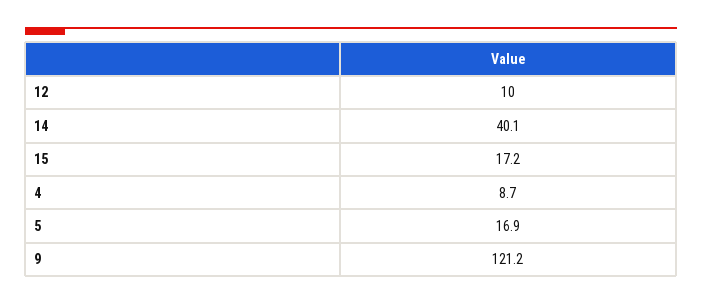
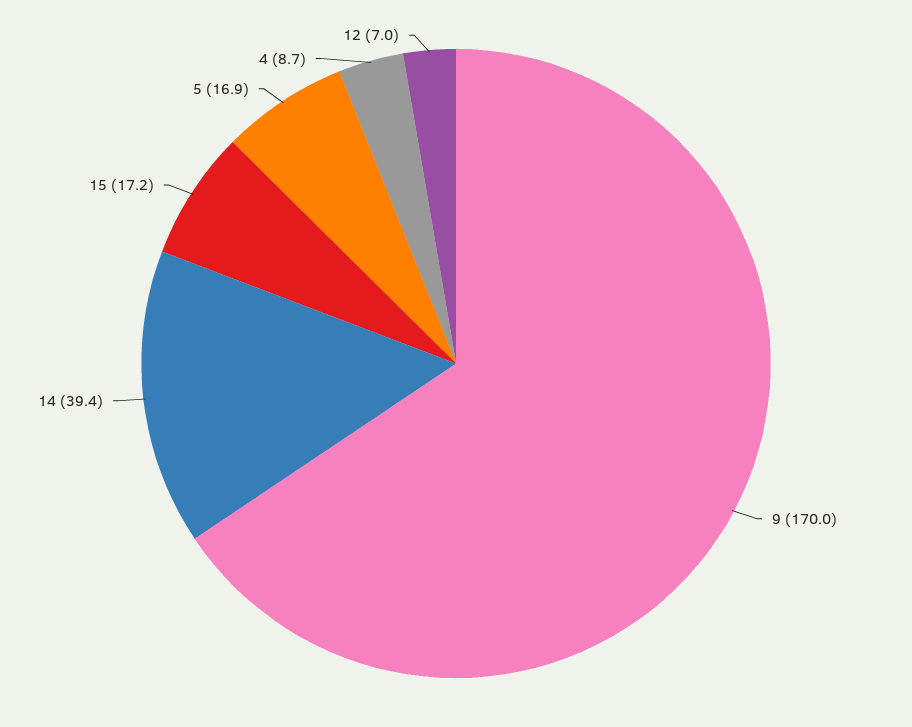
12: 10 -> 7
14: 40.1 -> 39.4
9: 121.2 -> 170

